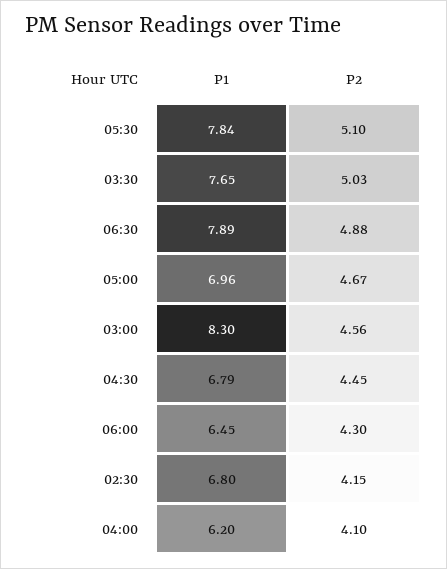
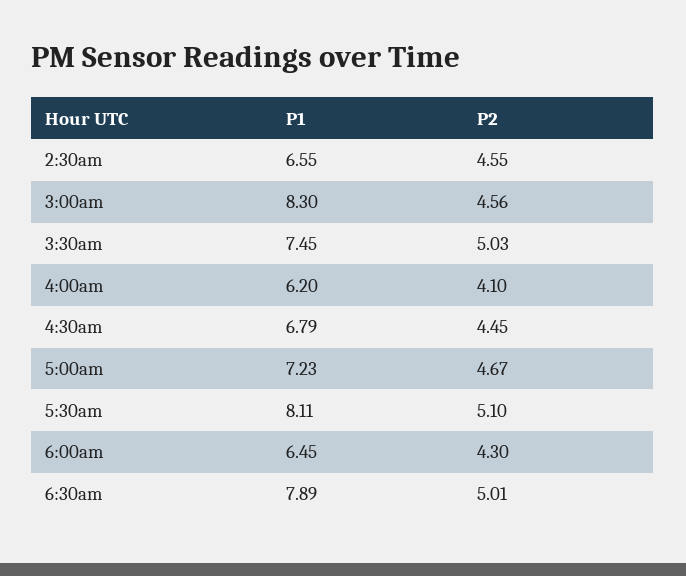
P1, 05:30: 7.84 -> 8.11
P1, 03:30: 7.65 -> 7.45
P2, 06:30: 4.88 -> 5.01
P1, 05:00: 6.96 -> 7.23
P1, 02:30: 6.8 -> 6.55
P2, 02:30: 4.15 -> 4.55

